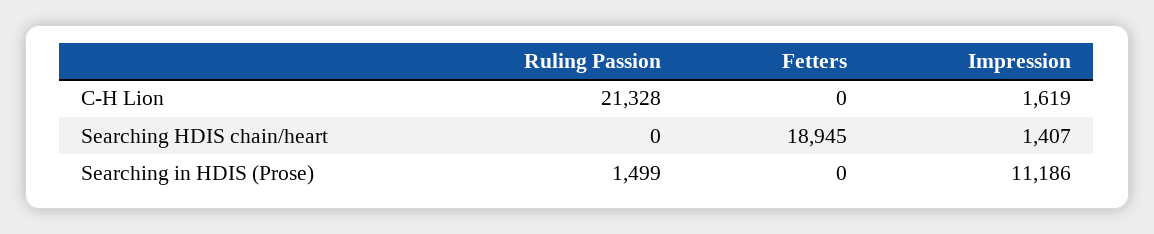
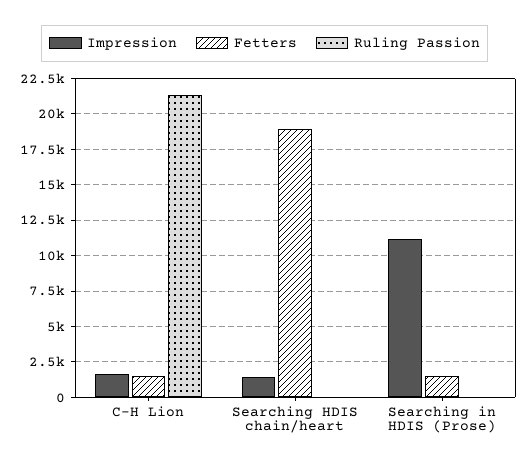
Fetters, C-H Lion: 0 -> 1500
Ruling Passion, Searching in HDIS (Prose): 1499 -> 0
Fetters, Searching in HDIS (Prose): 0 -> 1500

